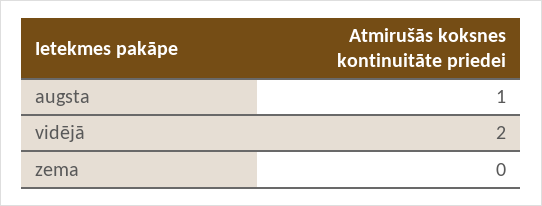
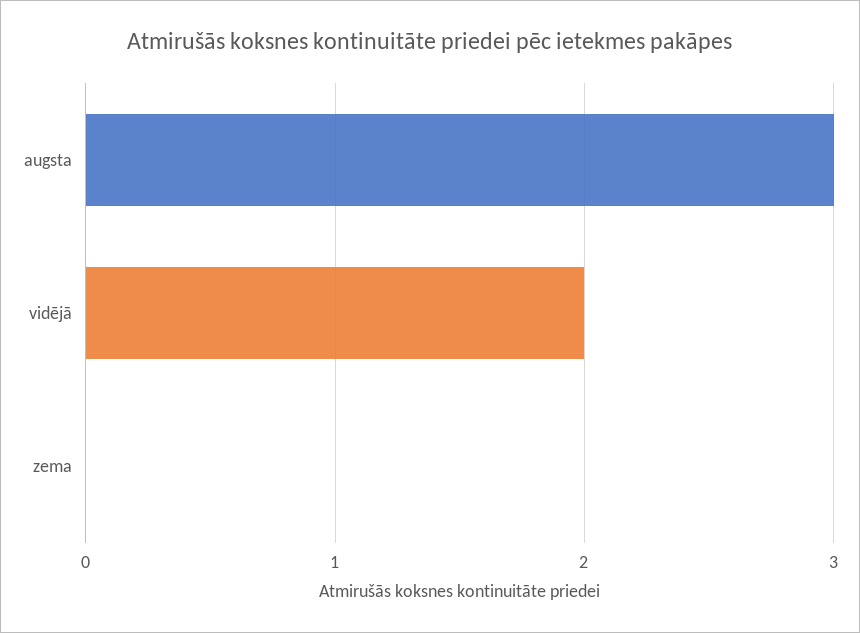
augsta: 1 -> 3

